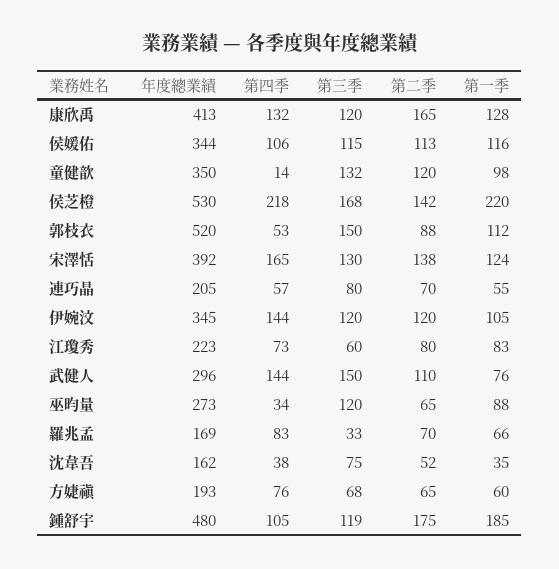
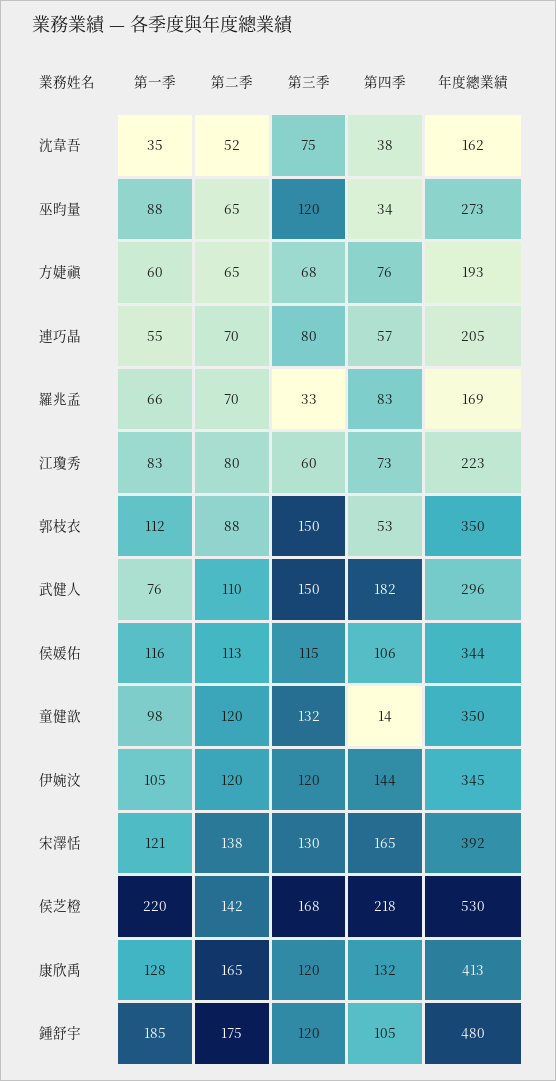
年度總業績, 郭枝衣: 520 -> 350
第一季, 宋澤恬: 124 -> 121
第四季, 武健人: 144 -> 182
第三季, 鍾舒宇: 119 -> 120

